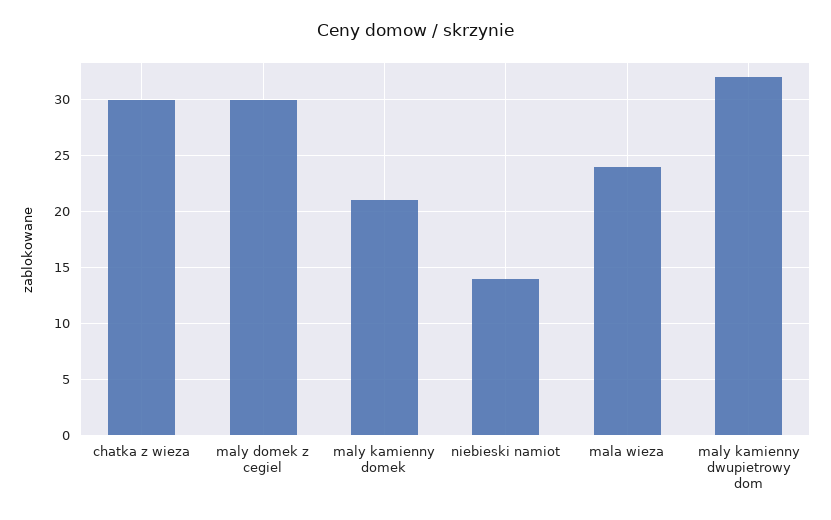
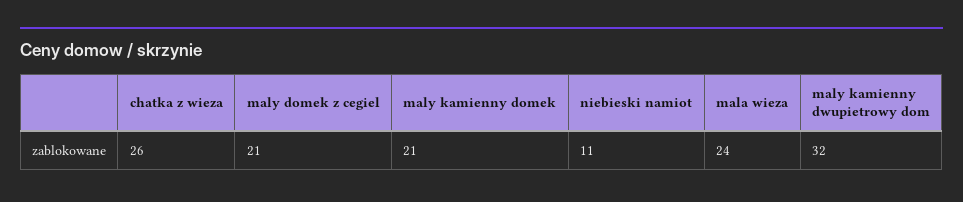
chatka z wieza: 30 -> 26
maly domek z cegiel: 30 -> 21
niebieski namiot: 14 -> 11

